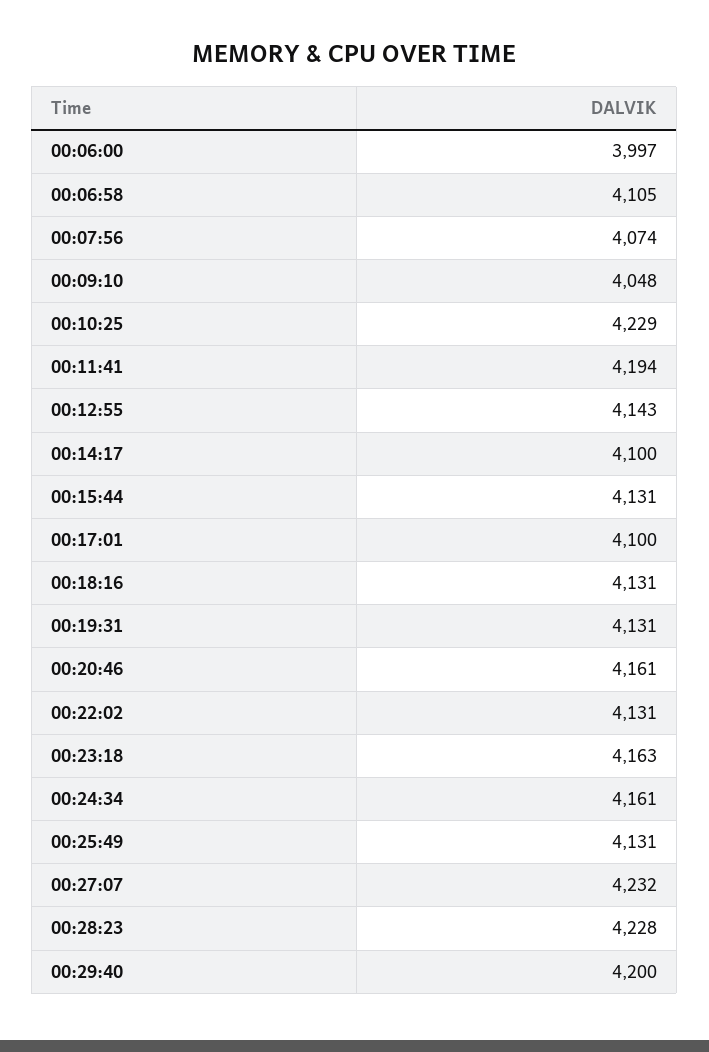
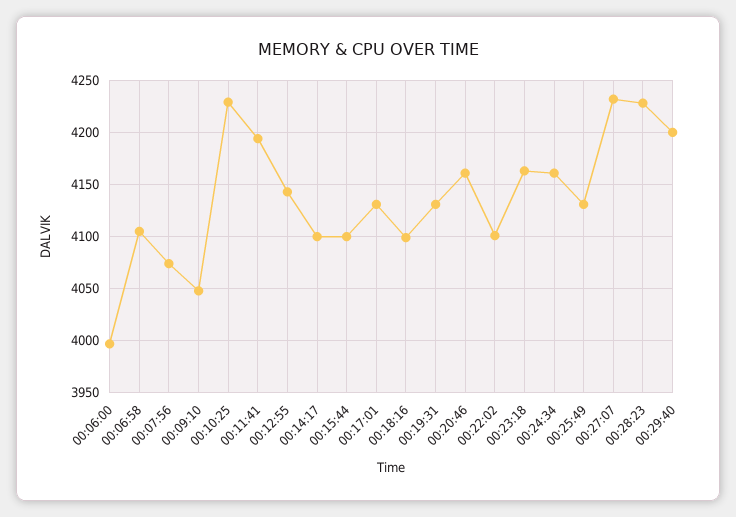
00:15:44: 4131 -> 4100
00:17:01: 4100 -> 4130
00:18:16: 4131 -> 4100
00:22:02: 4131 -> 4100

